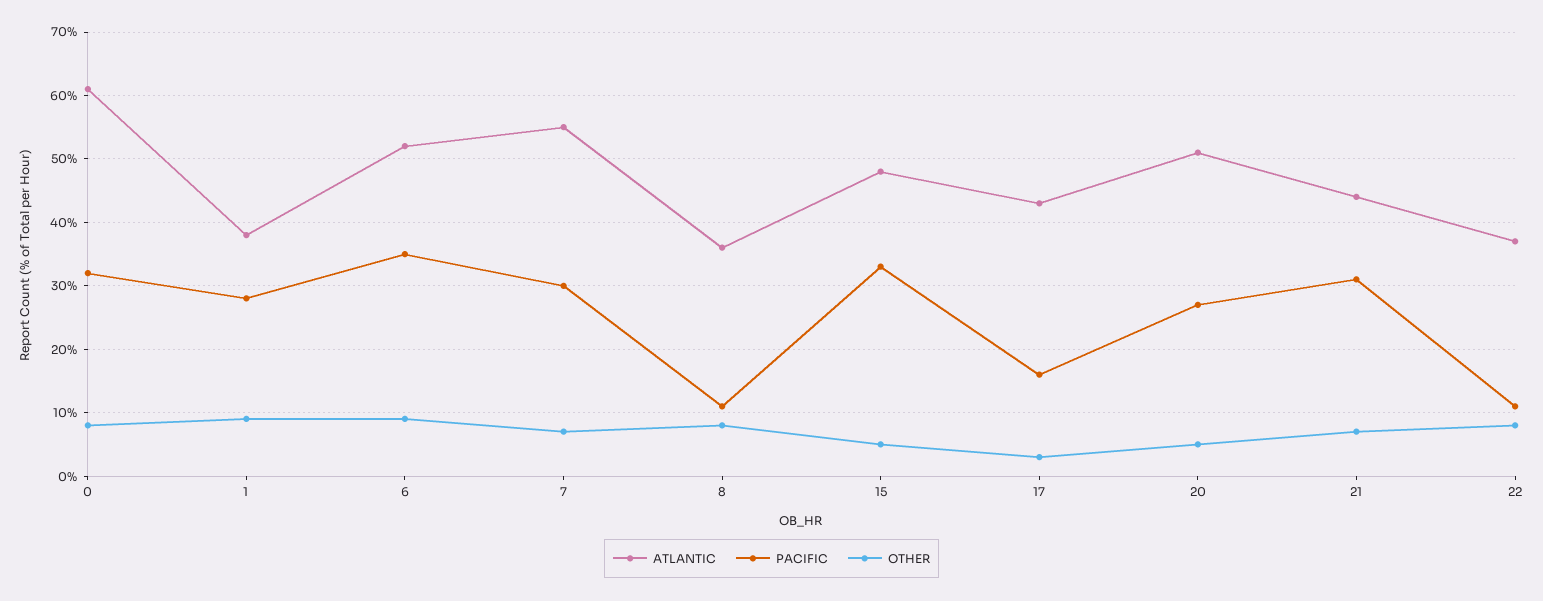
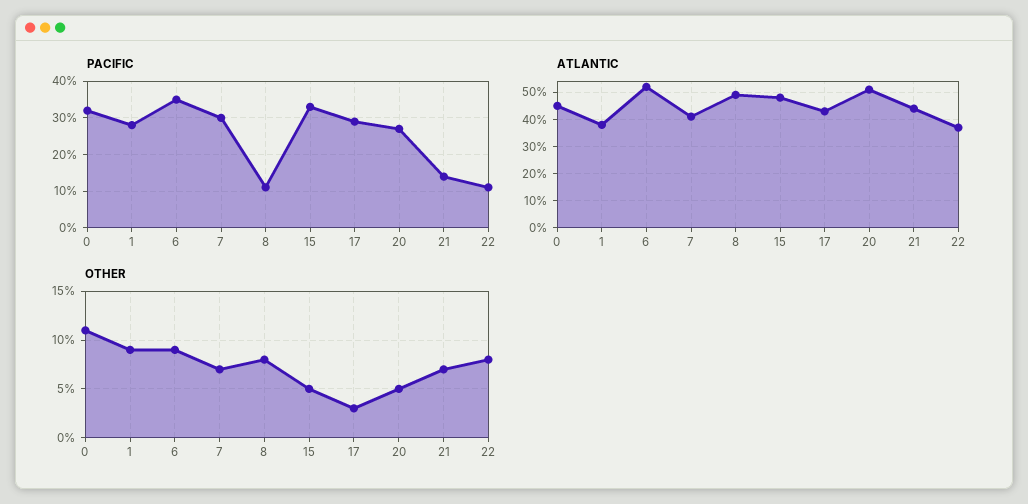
ATLANTIC, 0: 61 -> 45
OTHER, 0: 8 -> 11
ATLANTIC, 7: 55 -> 40
ATLANTIC, 8: 36 -> 50
PACIFIC, 17: 16 -> 30
PACIFIC, 21: 31 -> 15

